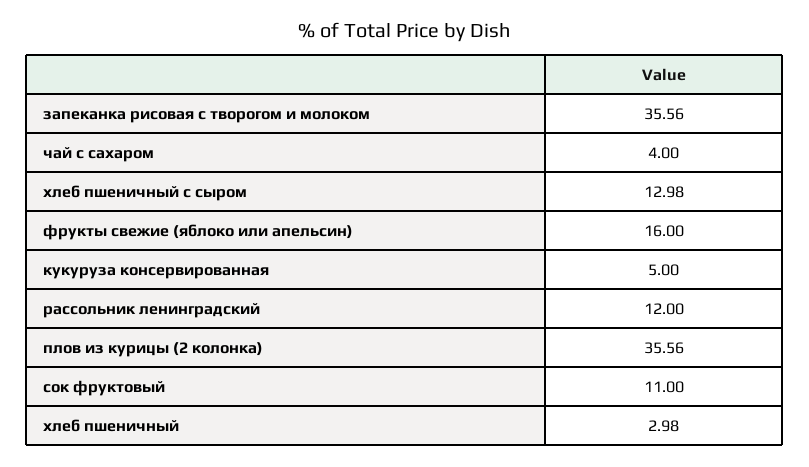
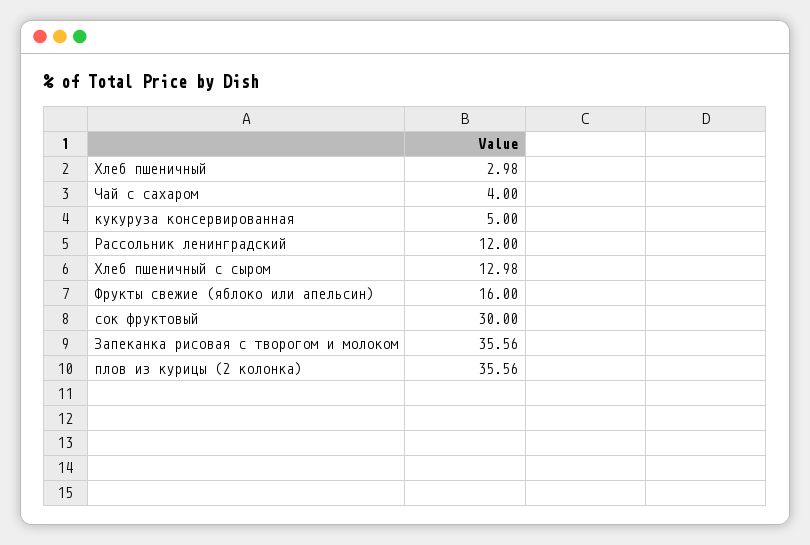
сок фруктовый: 11 -> 30

